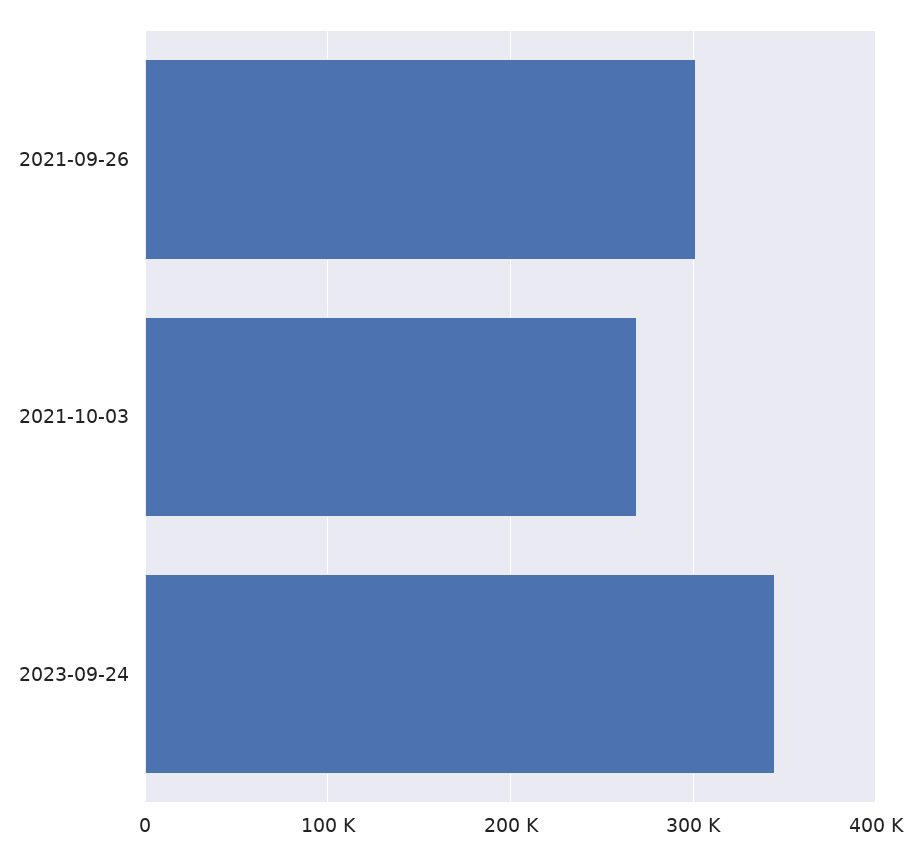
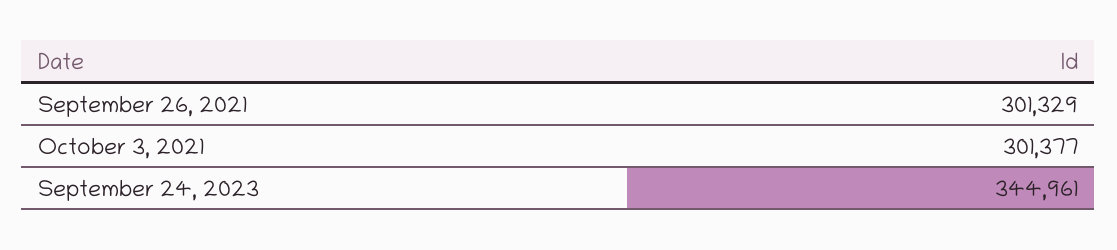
2021-10-03: 270000 -> 301377

